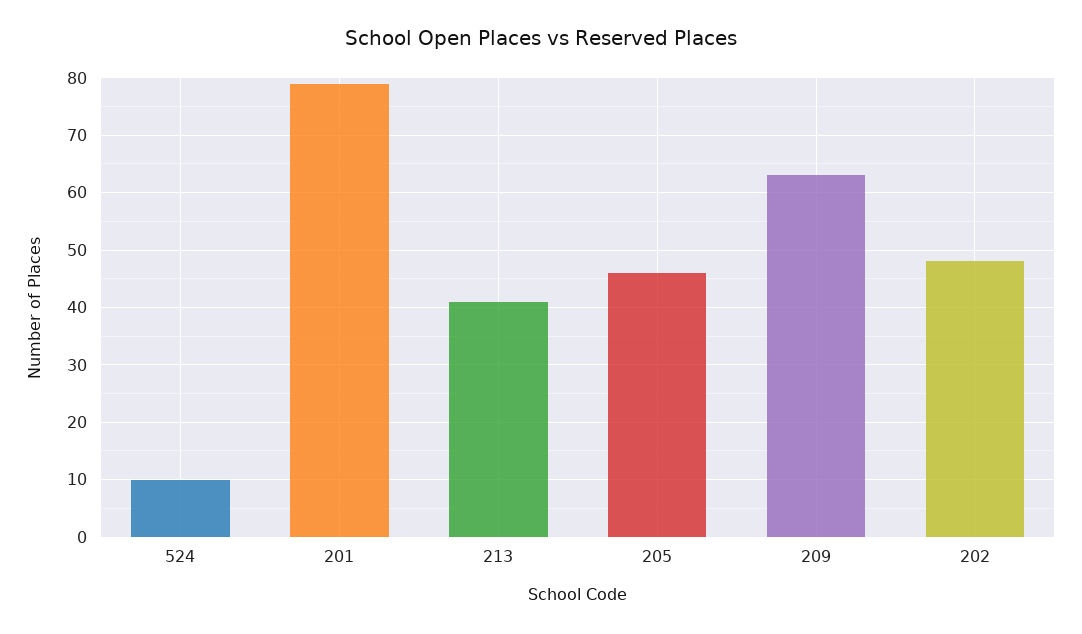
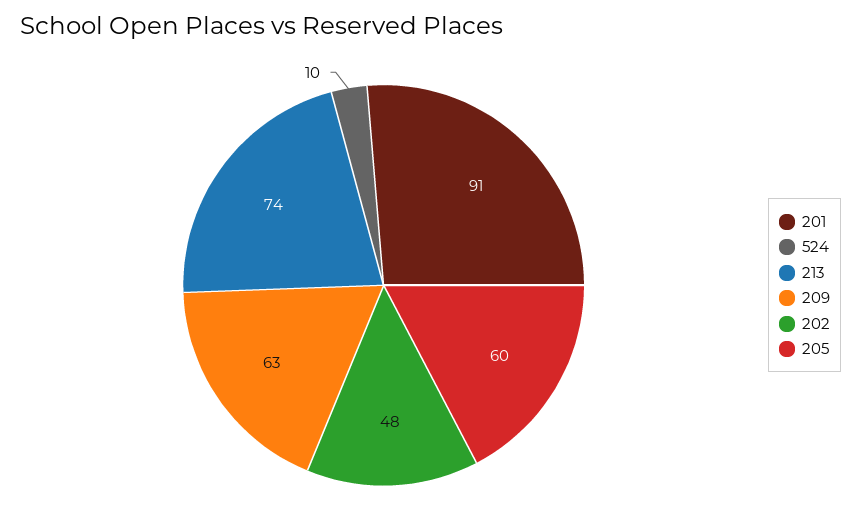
201: 80 -> 91
213: 40 -> 74
205: 45 -> 60

